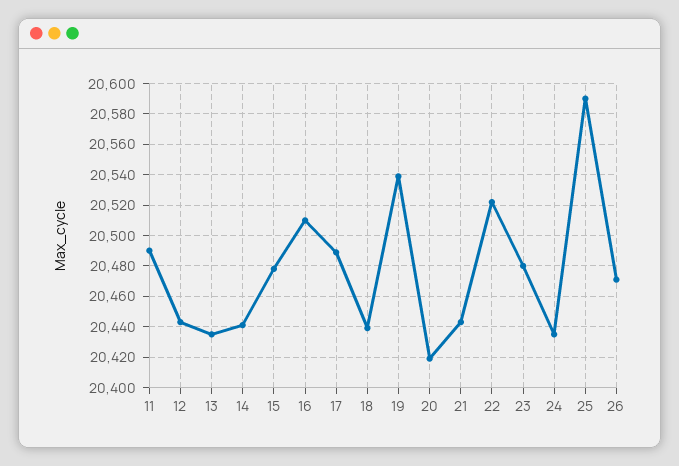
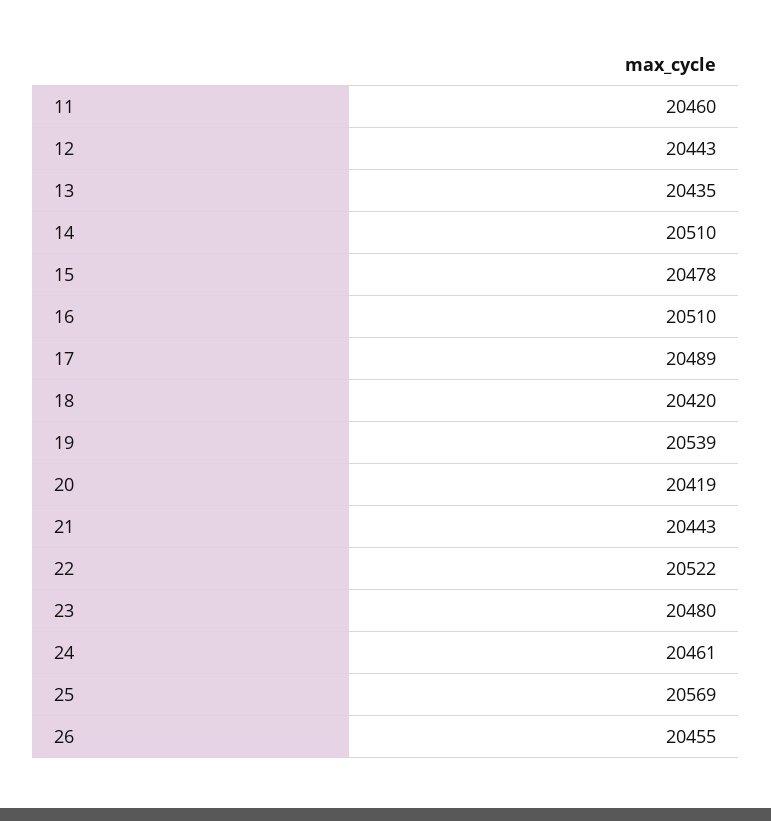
11: 20490 -> 20460
14: 20440 -> 20510
18: 20440 -> 20420
24: 20435 -> 20461
25: 20590 -> 20569
26: 20470 -> 20455

